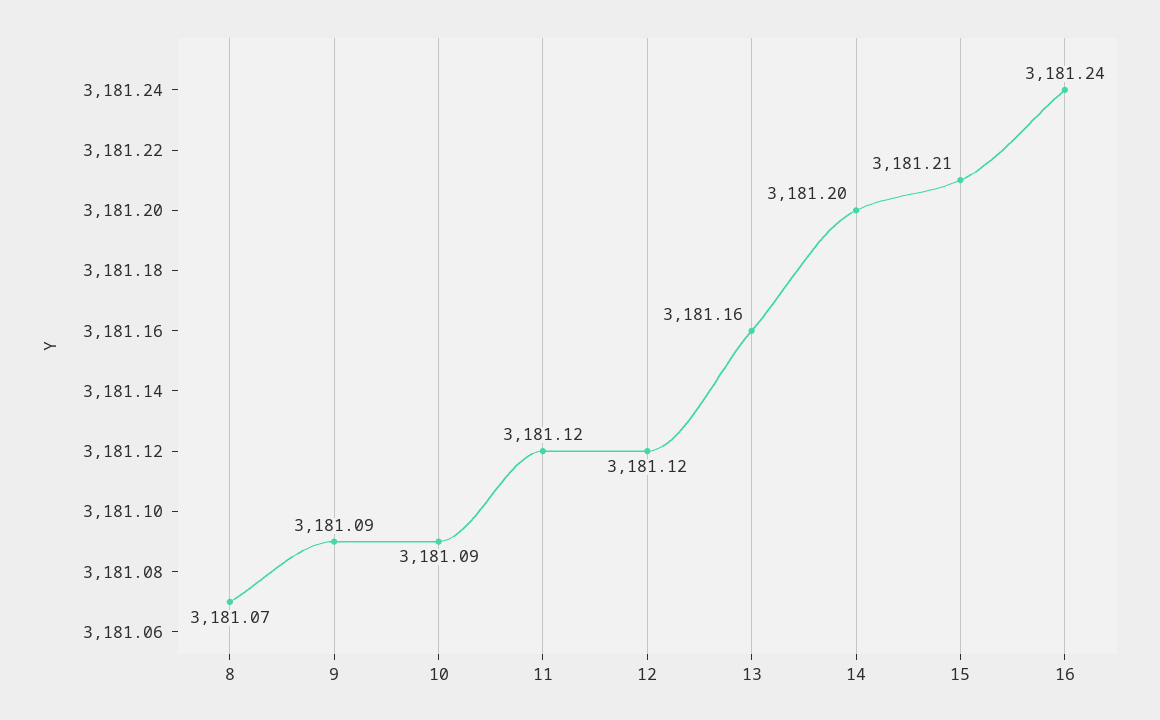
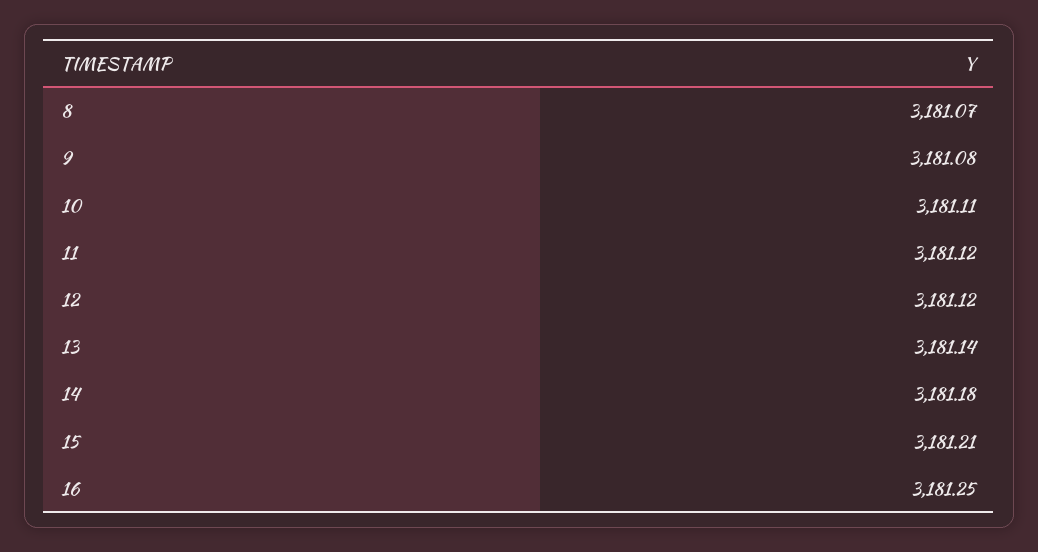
9: 3181.09 -> 3181.08
10: 3181.09 -> 3181.11
13: 3181.16 -> 3181.14
14: 3181.2 -> 3181.18
16: 3181.24 -> 3181.25

